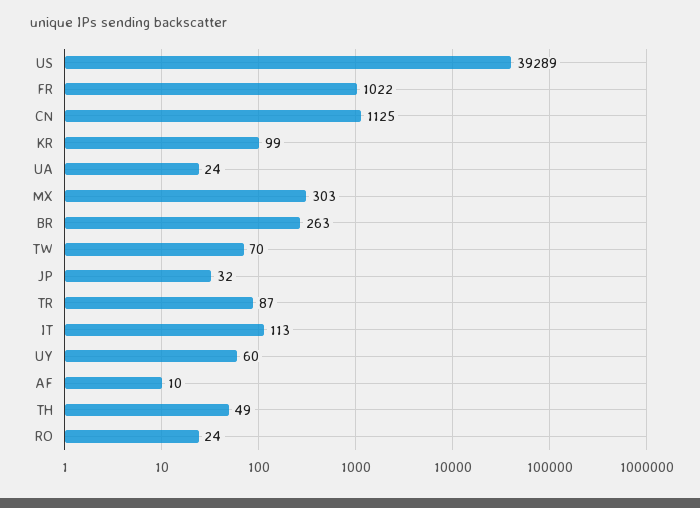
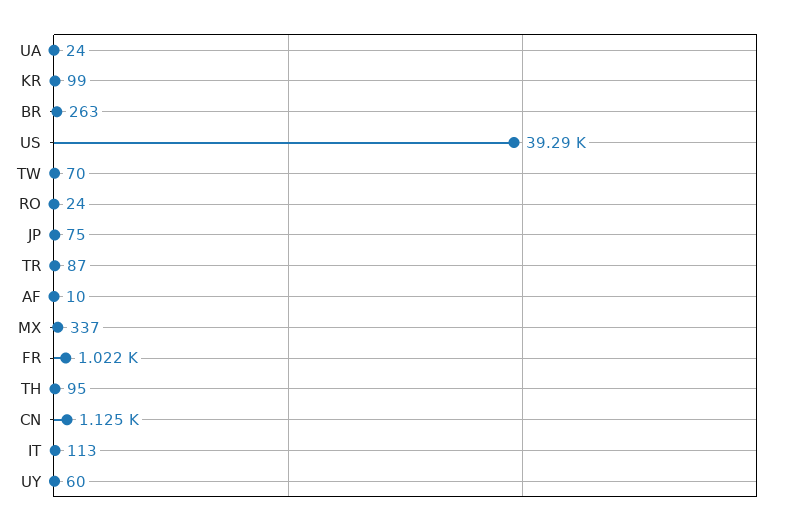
MX: 303 -> 337
JP: 32 -> 75
TH: 49 -> 95

